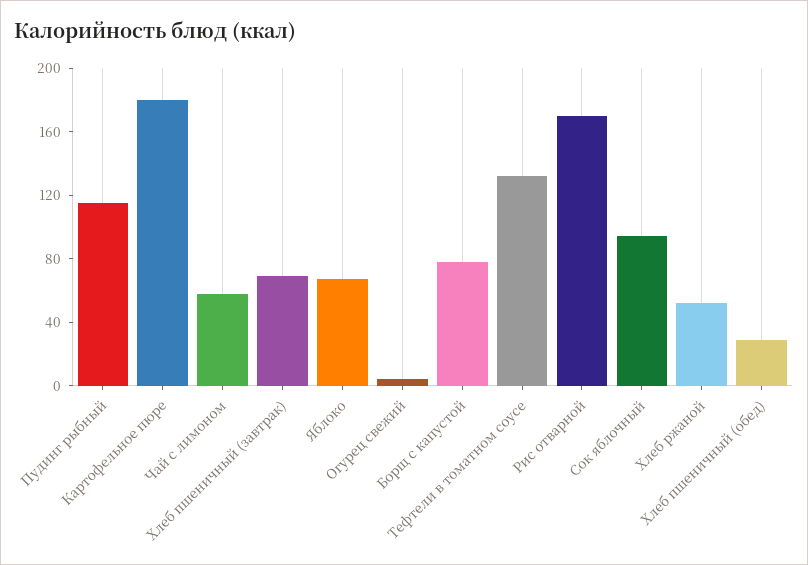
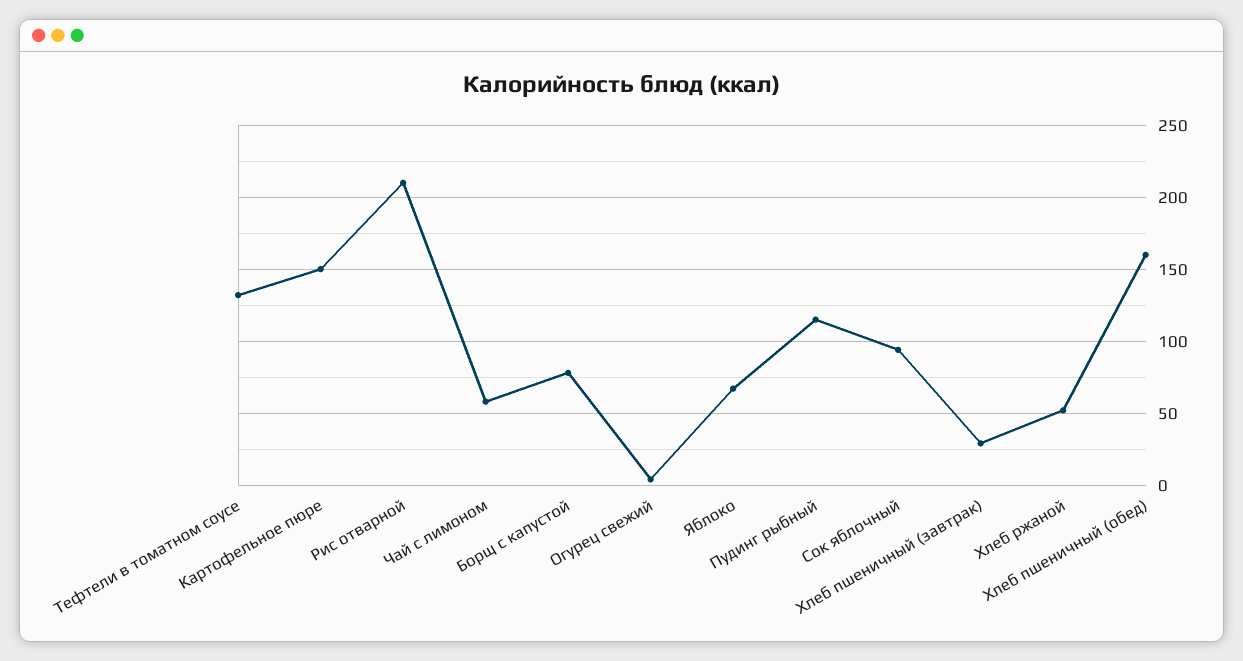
Картофельное пюре: 180 -> 150
Хлеб пшеничный (завтрак): 70 -> 30
Рис отварной: 170 -> 210
Хлеб пшеничный (обед): 30 -> 160

